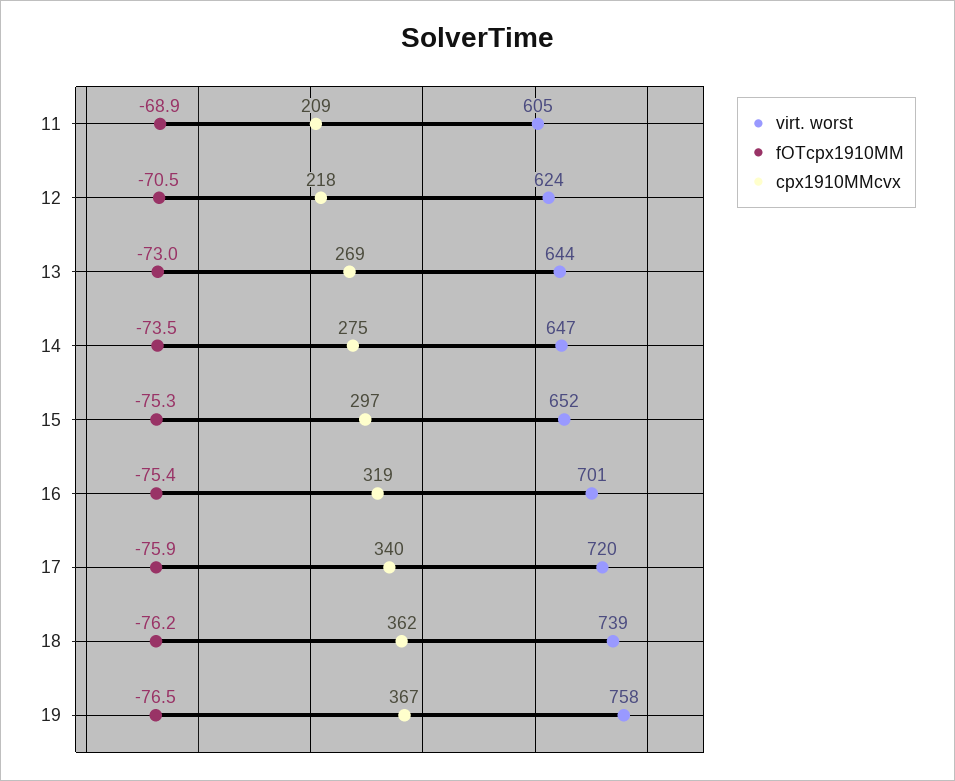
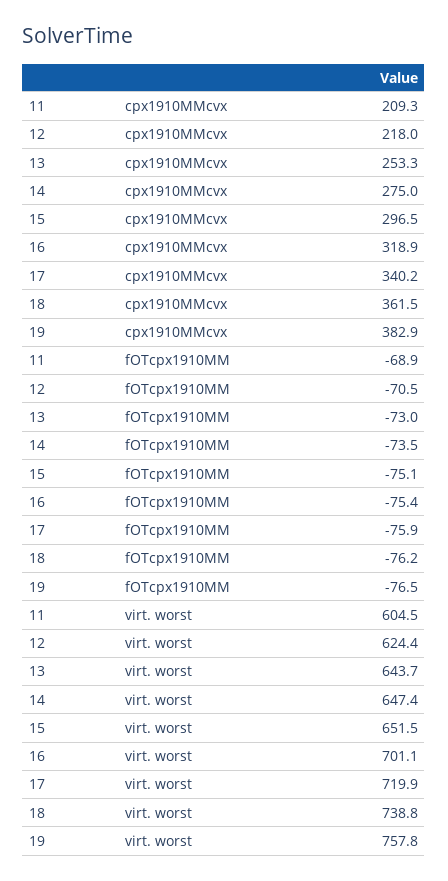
cpx1910MMcvx, 13: 269 -> 253.3
fOTcpx1910MM, 15: -75.3 -> -75.1
cpx1910MMcvx, 19: 367 -> 382.9

